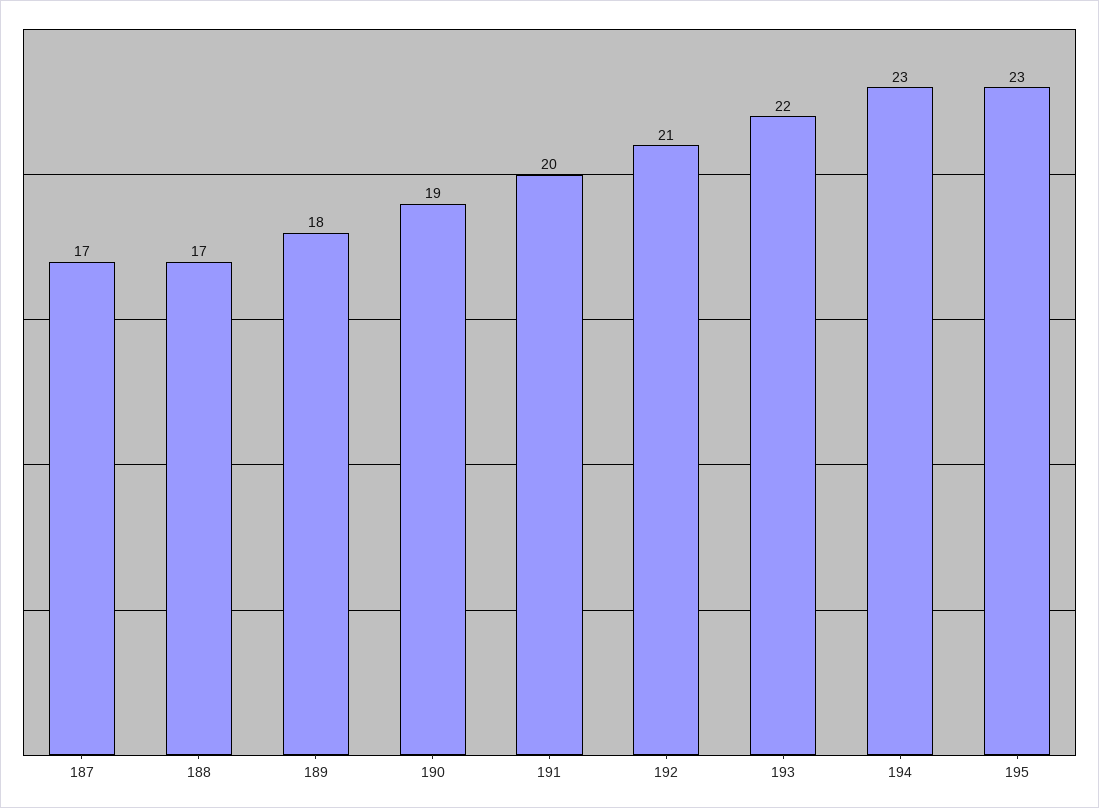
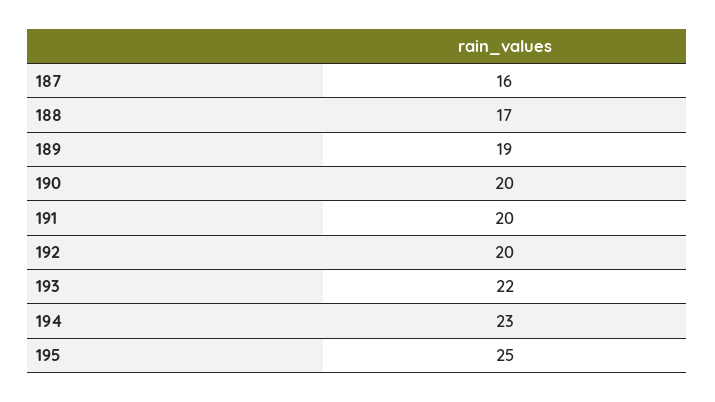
187: 17 -> 16
189: 18 -> 19
190: 19 -> 20
192: 21 -> 20
195: 23 -> 25

